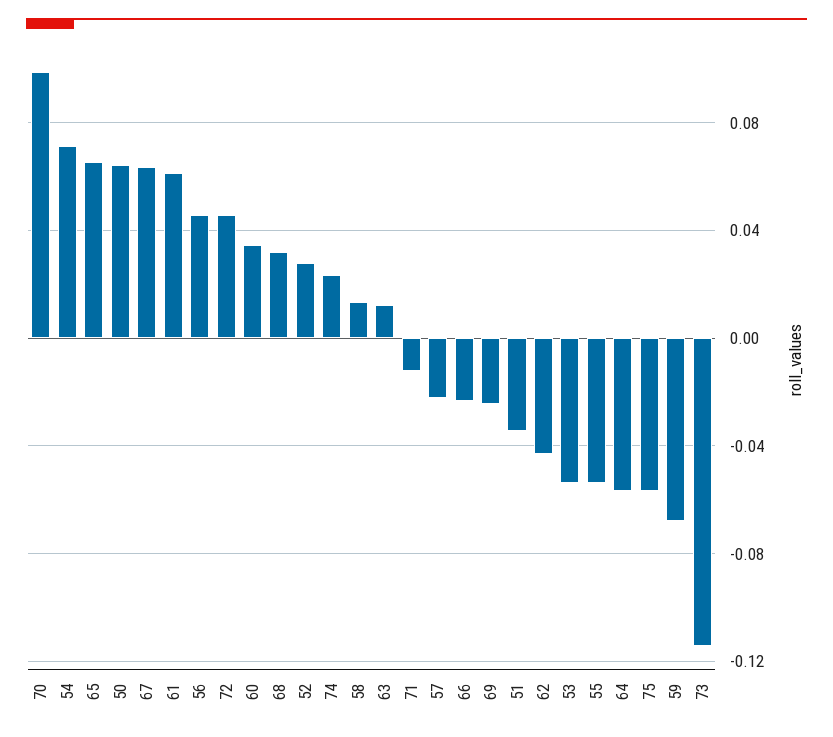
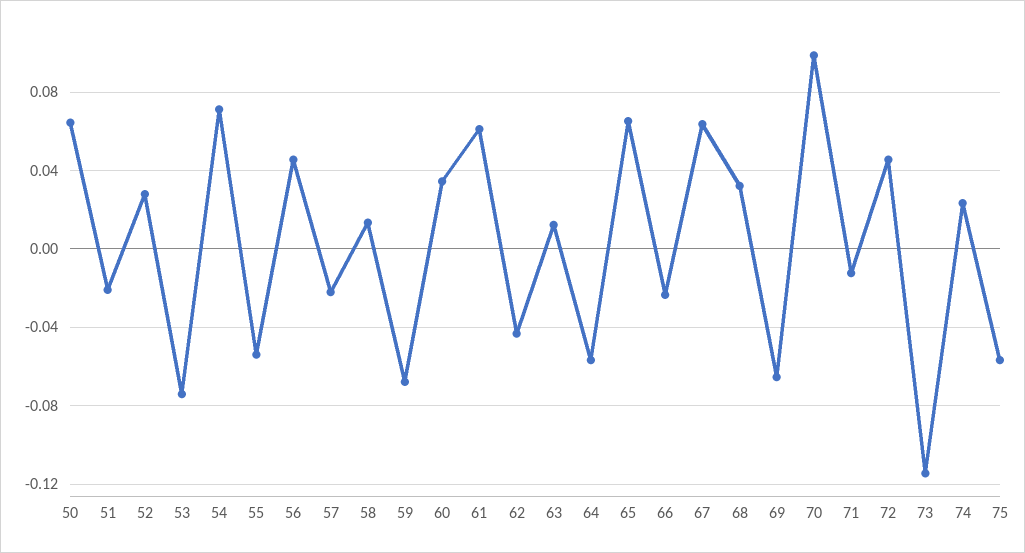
69: -0.025 -> -0.065
51: -0.035 -> -0.02
53: -0.055 -> -0.075

